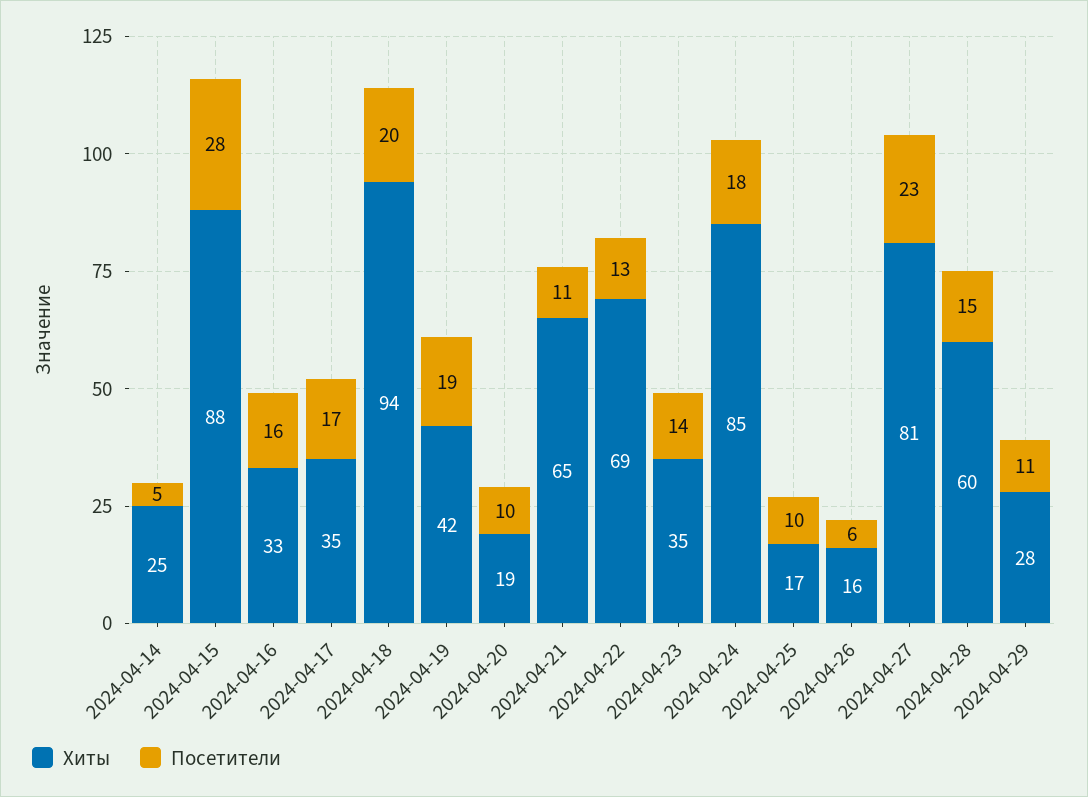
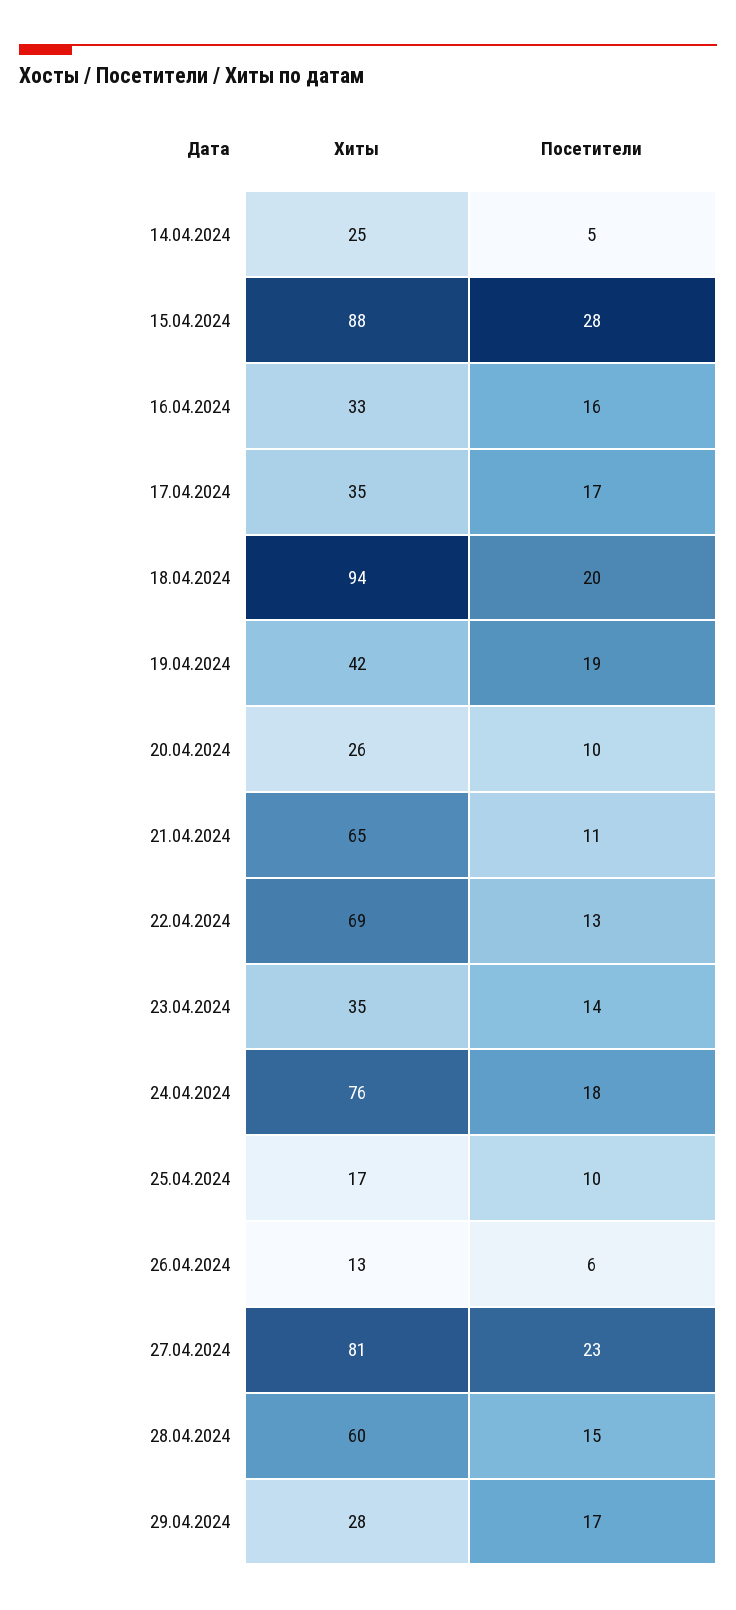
Хиты, 2024-04-20: 19 -> 26
Хиты, 2024-04-24: 85 -> 76
Хиты, 2024-04-26: 16 -> 13
Посетители, 2024-04-29: 11 -> 17

